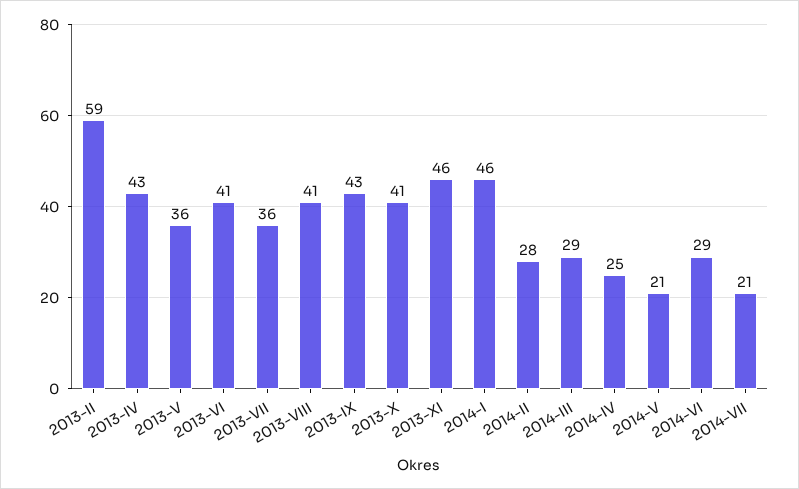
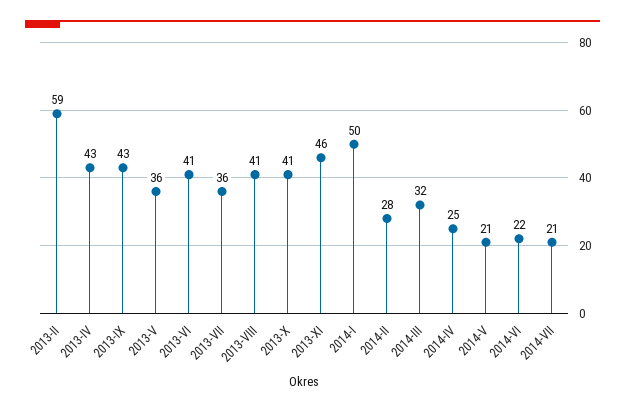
2014-I: 46 -> 50
2014-III: 29 -> 32
2014-VI: 29 -> 22

